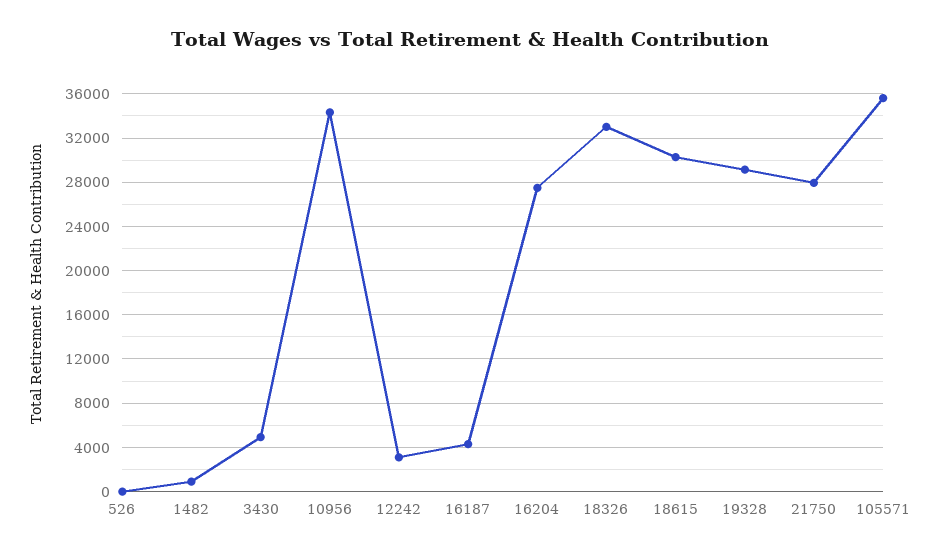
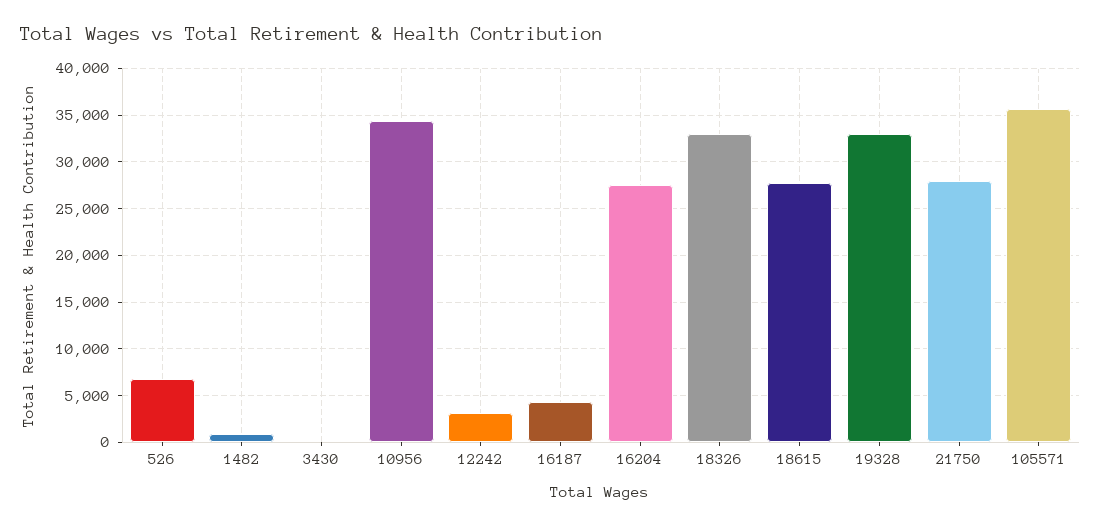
526: 0 -> 7000
3430: 5000 -> 0
18615: 30000 -> 28000
19328: 29000 -> 33000

